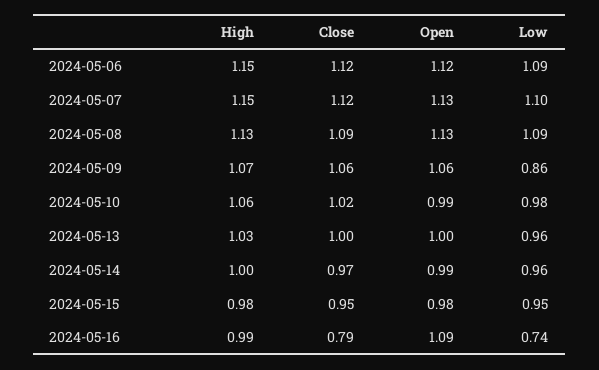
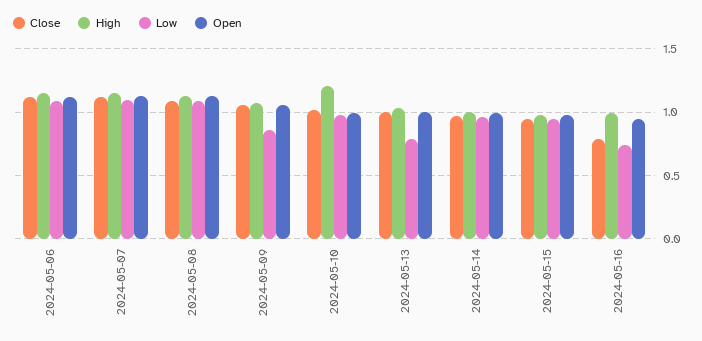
High, 2024-05-10: 1.06 -> 1.2
Low, 2024-05-13: 0.96 -> 0.8
Open, 2024-05-16: 1.09 -> 0.95

